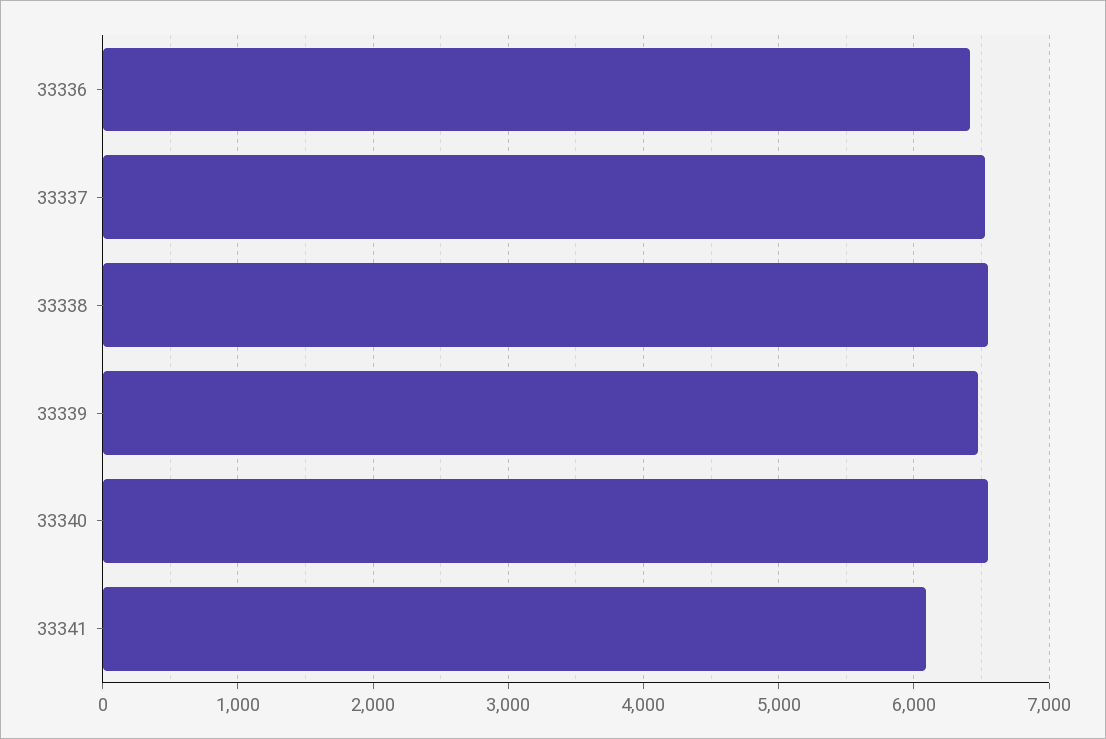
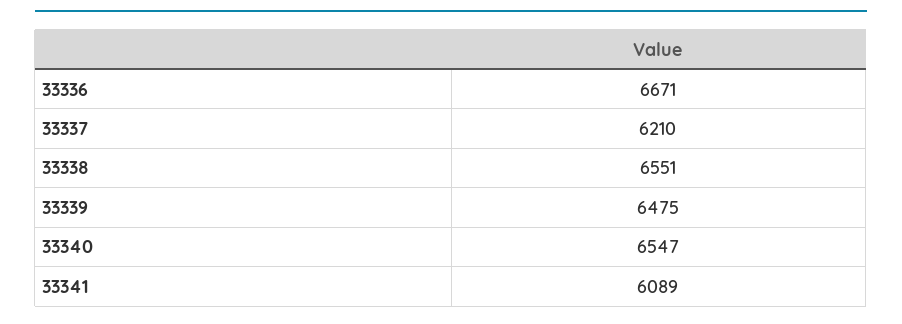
33336: 6400 -> 6671
33337: 6500 -> 6210

